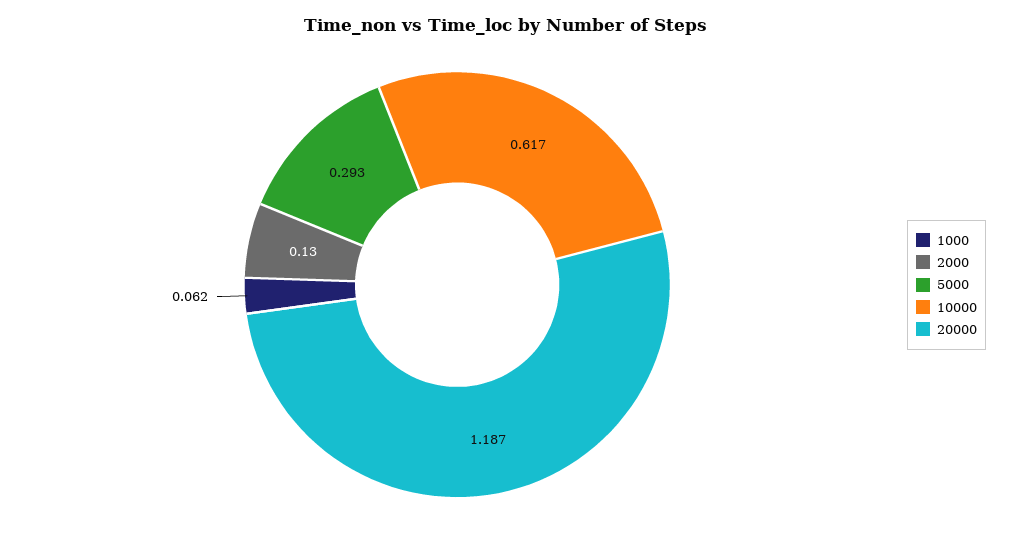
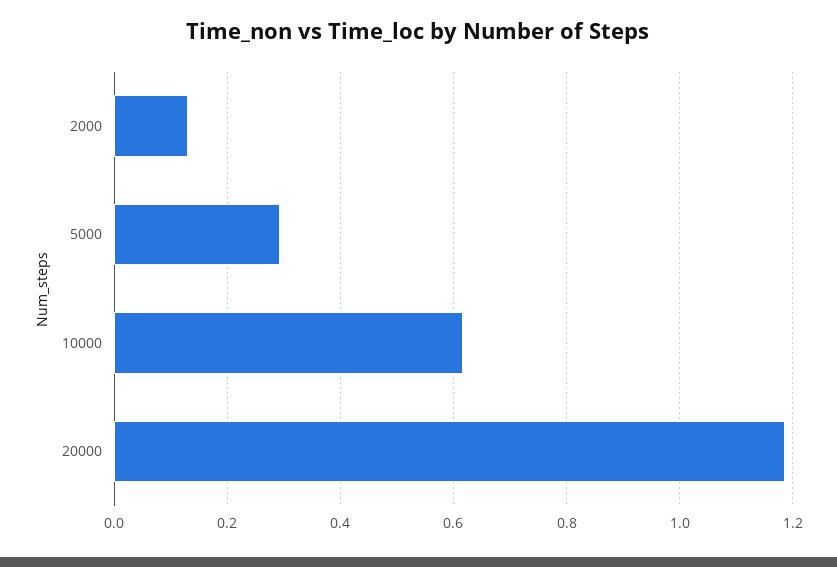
1000: 0.062 -> none

